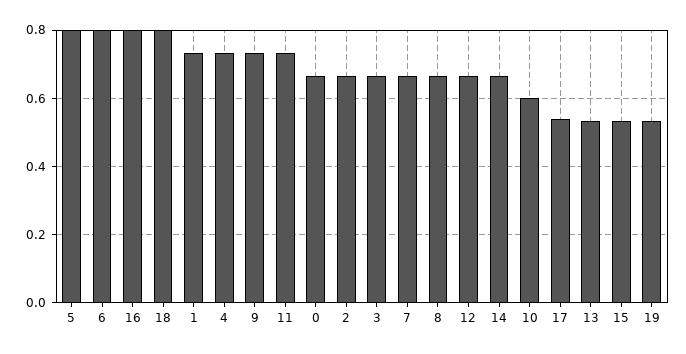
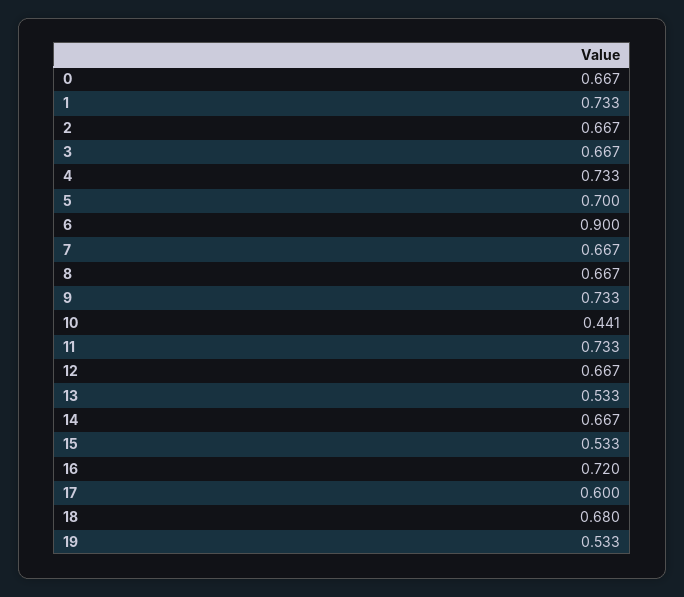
5: 0.8 -> 0.7
6: 0.8 -> 0.9
16: 0.8 -> 0.72
18: 0.8 -> 0.68
10: 0.6 -> 0.441
17: 0.54 -> 0.6

